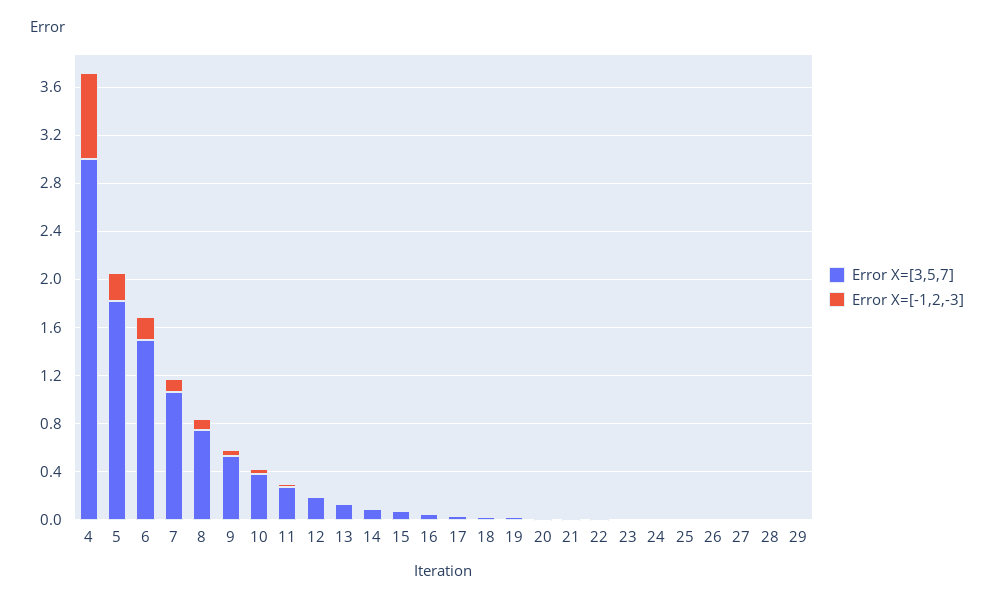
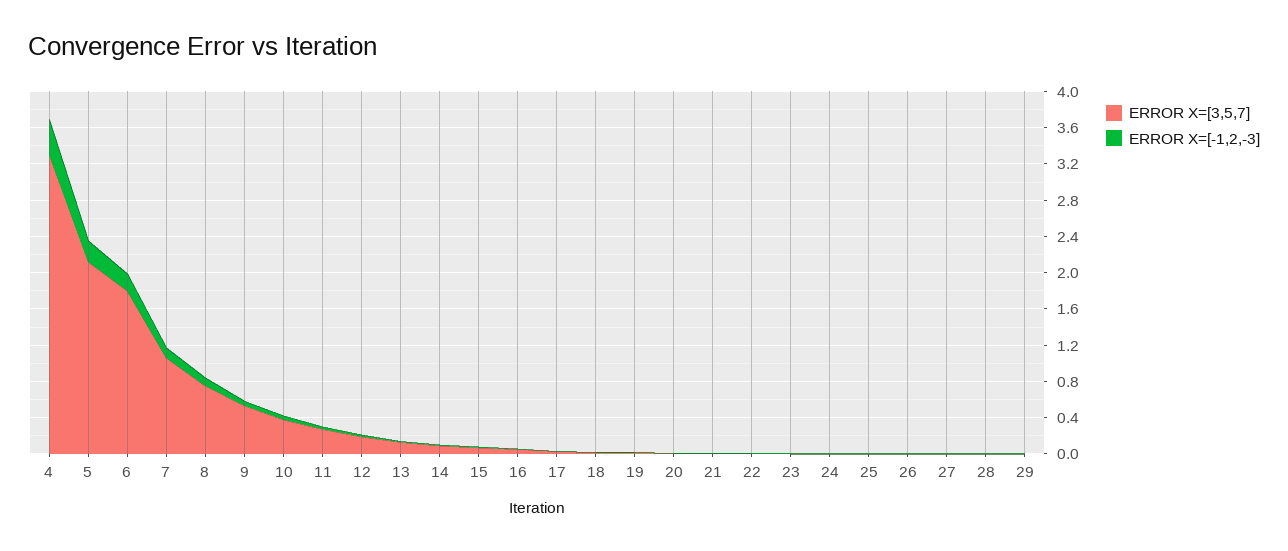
Error X=[3,5,7], 4: 3 -> 3.3
Error X=[-1,2,-3], 4: 0.7 -> 0.4
Error X=[3,5,7], 5: 1.8 -> 2.1
Error X=[3,5,7], 6: 1.5 -> 1.8

